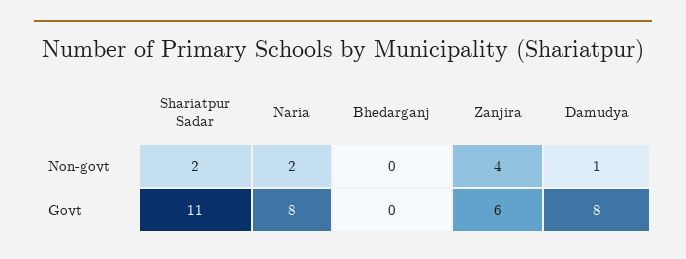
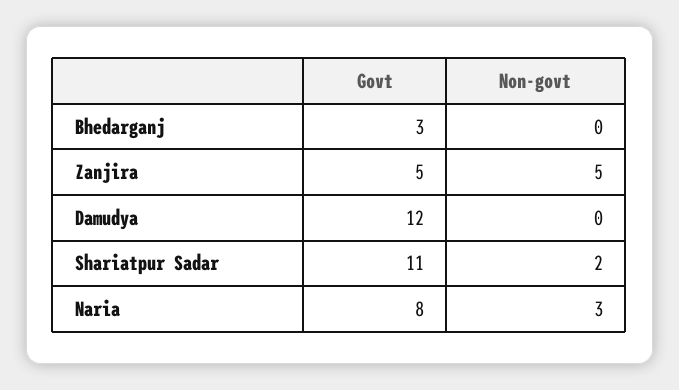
Naria, Non-govt: 2 -> 3
Zanjira, Non-govt: 4 -> 5
Damudya, Non-govt: 1 -> 0
Bhedarganj, Govt: 0 -> 3
Zanjira, Govt: 6 -> 5
Damudya, Govt: 8 -> 12

